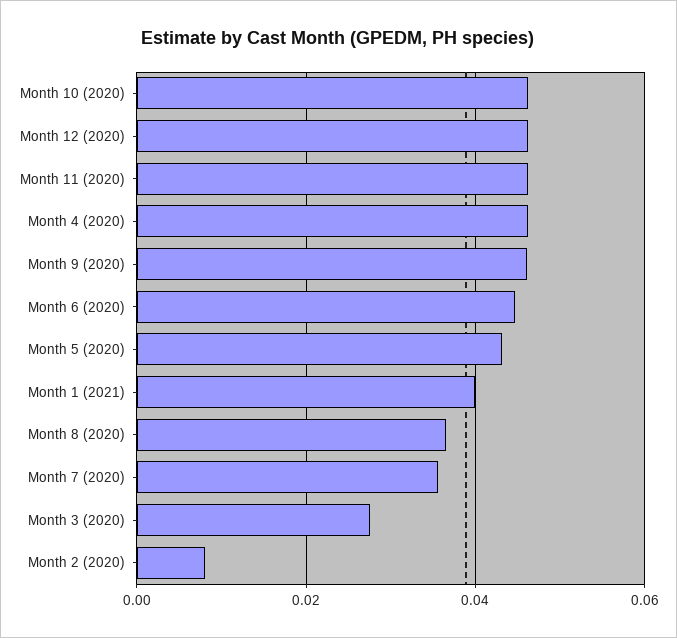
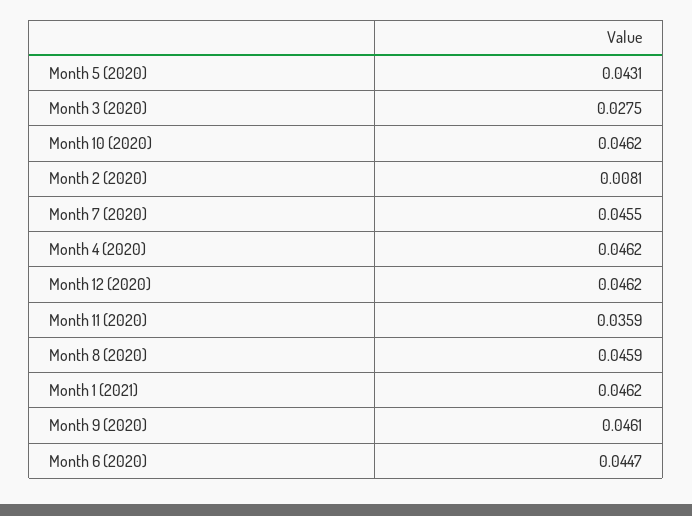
Month 11 (2020): 0.046 -> 0.0359
Month 1 (2021): 0.04 -> 0.0462
Month 8 (2020): 0.036 -> 0.0459
Month 7 (2020): 0.036 -> 0.0455

